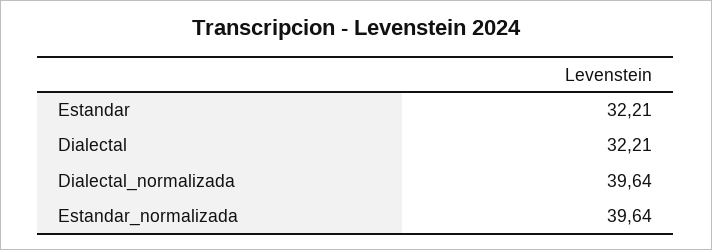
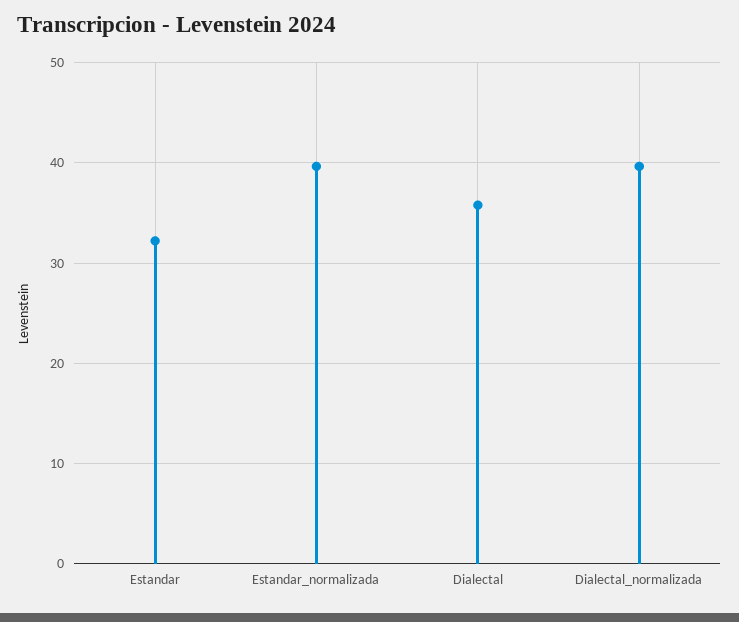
Dialectal: 32.21 -> 36

